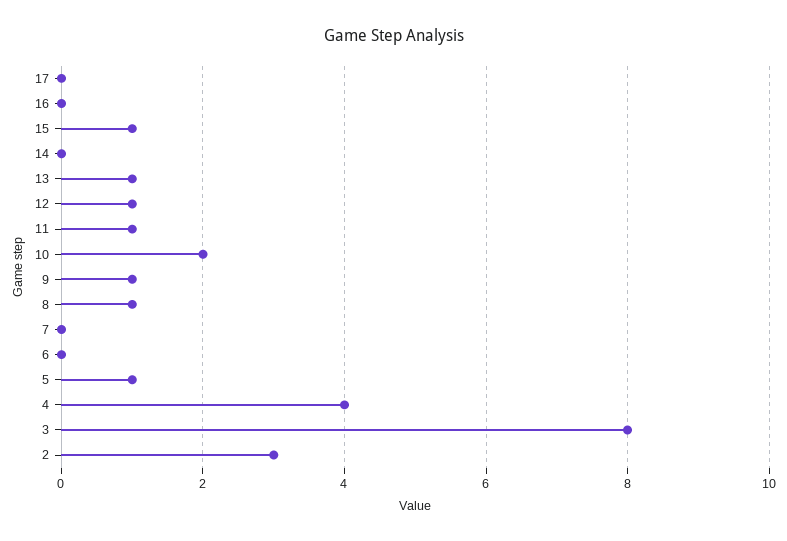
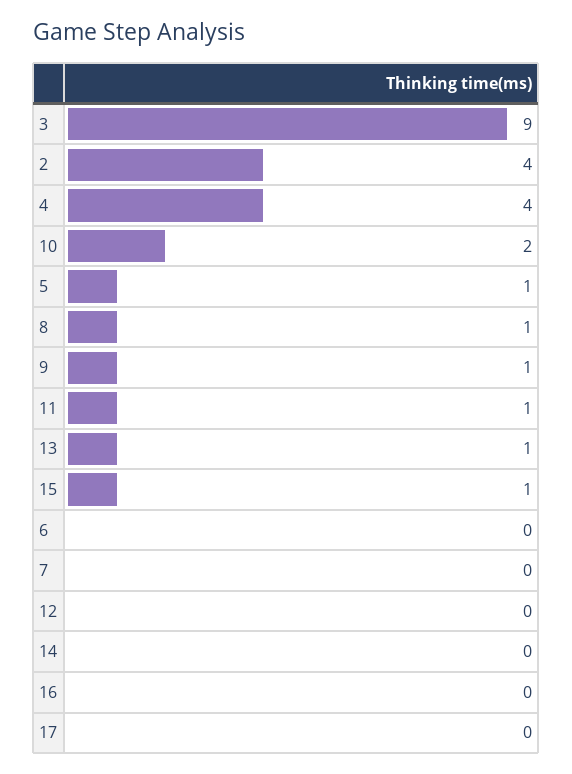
12: 1 -> 0
3: 8 -> 9
2: 3 -> 4

